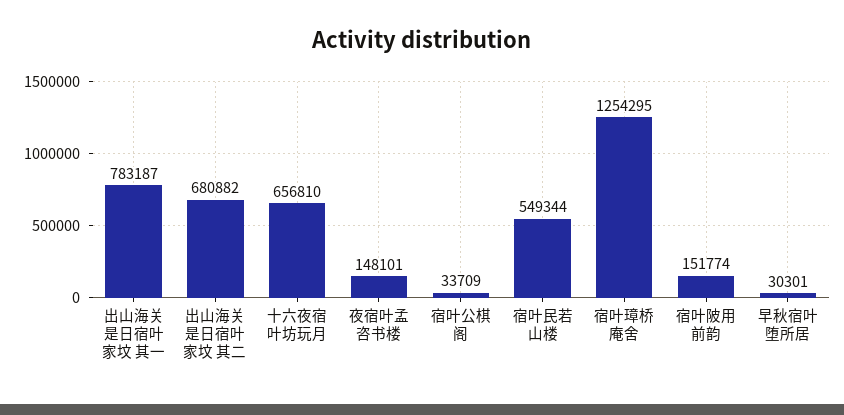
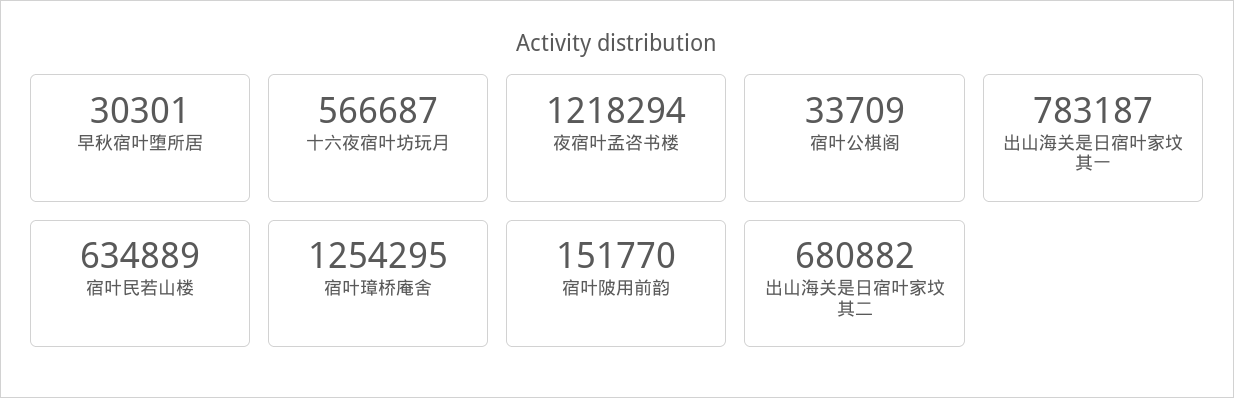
十六夜宿叶坊玩月: 656810 -> 566687
夜宿叶孟咨书楼: 148101 -> 1218294
宿叶民若山楼: 549344 -> 634889
宿叶陂用前韵: 151774 -> 151770

